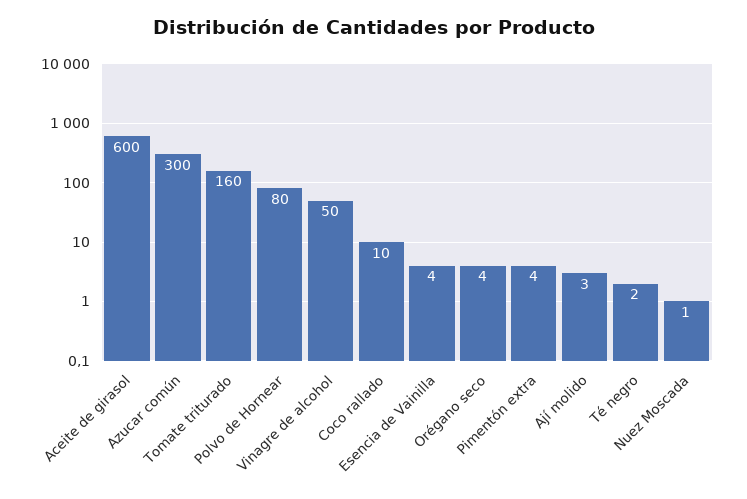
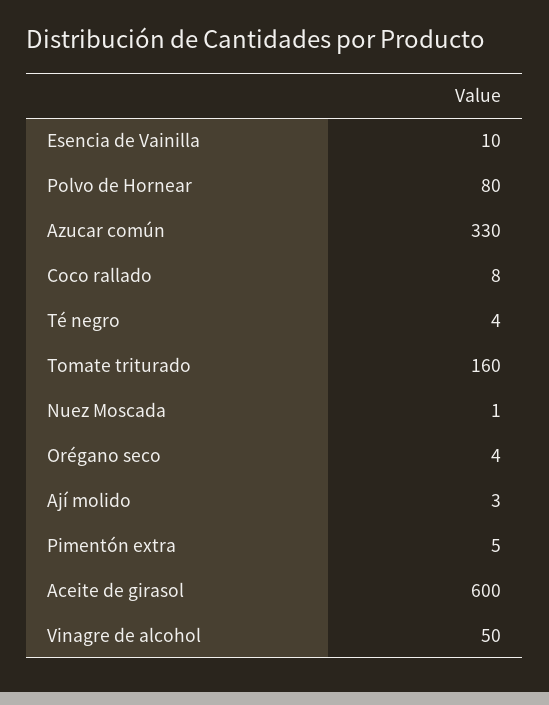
Azucar común: 300 -> 330
Coco rallado: 10 -> 8
Esencia de Vainilla: 4 -> 10
Pimentón extra: 4 -> 5
Té negro: 2 -> 4

